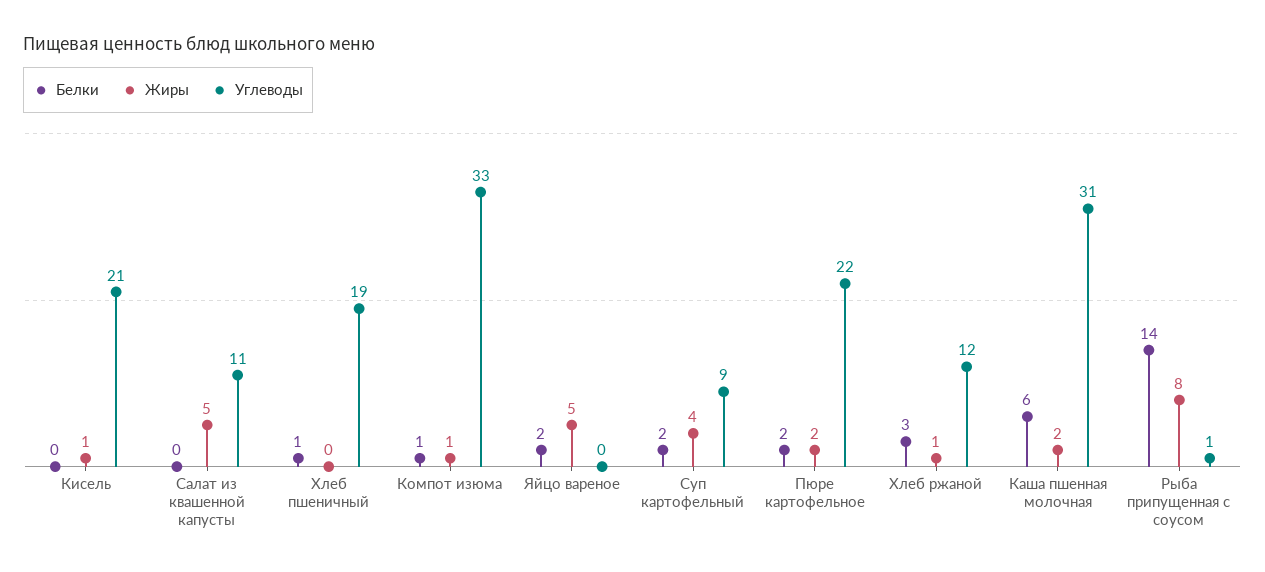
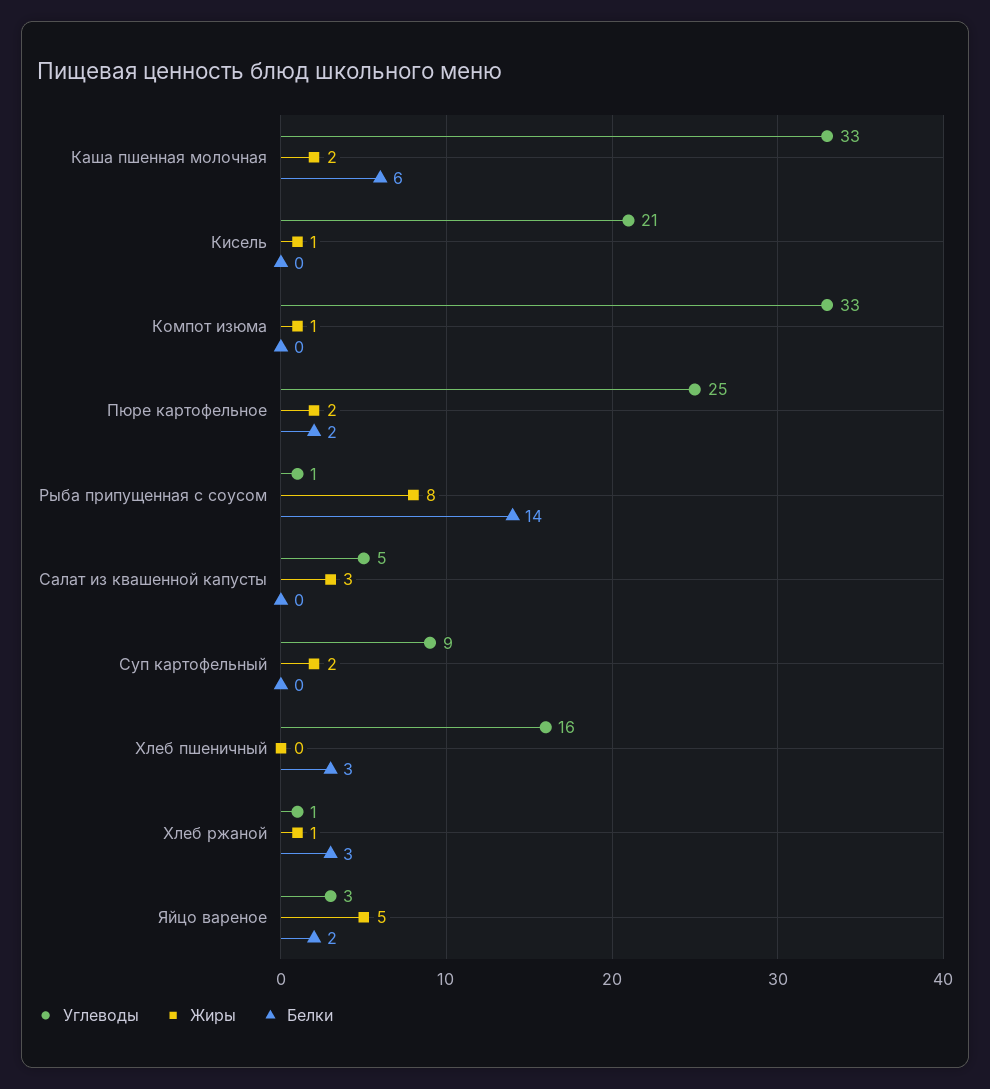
Жиры, Салат из квашенной капусты: 5 -> 3
Углеводы, Салат из квашенной капусты: 11 -> 5
Белки, Хлеб пшеничный: 1 -> 3
Углеводы, Хлеб пшеничный: 19 -> 16
Белки, Компот изюма: 1 -> 0
Углеводы, Яйцо вареное: 0 -> 3
Белки, Суп картофельный: 2 -> 0
Жиры, Суп картофельный: 4 -> 2
Углеводы, Пюре картофельное: 22 -> 25
Углеводы, Хлеб ржаной: 12 -> 1
Углеводы, Каша пшенная молочная: 31 -> 33

